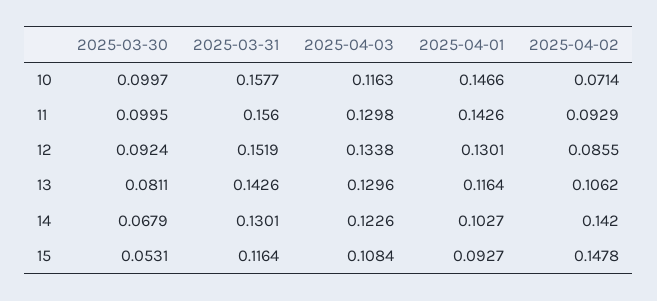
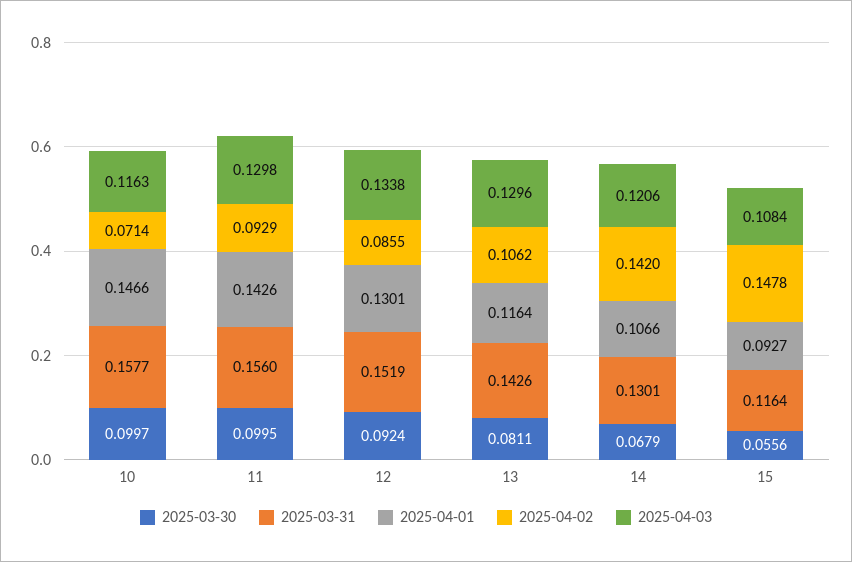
2025-04-03, 14: 0.1226 -> 0.1206
2025-04-01, 14: 0.1027 -> 0.1066
2025-03-30, 15: 0.0531 -> 0.0556

